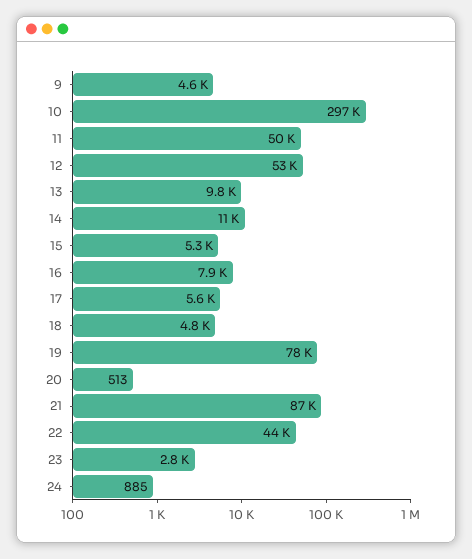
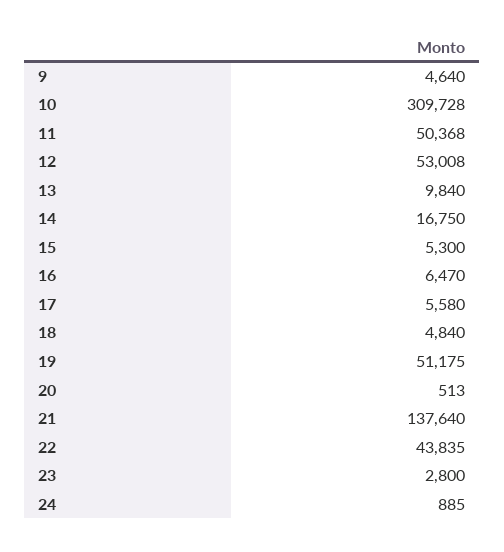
10: 297000 -> 309728
14: 11000 -> 16750
16: 7900 -> 6470
19: 78000 -> 51175
21: 87000 -> 137640

